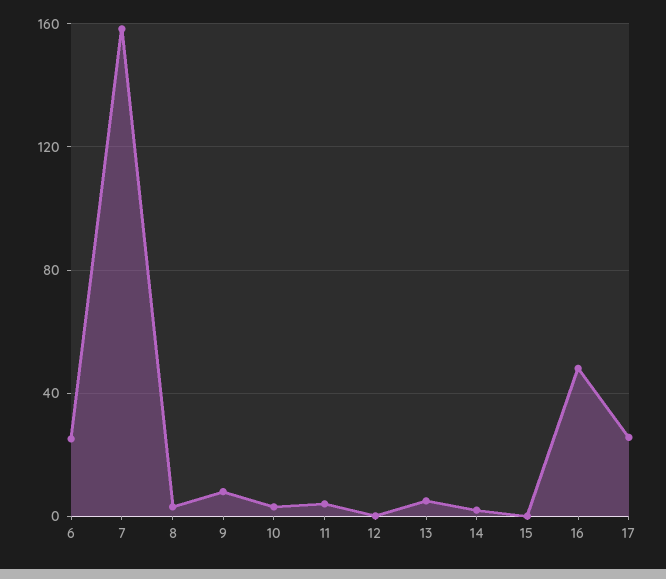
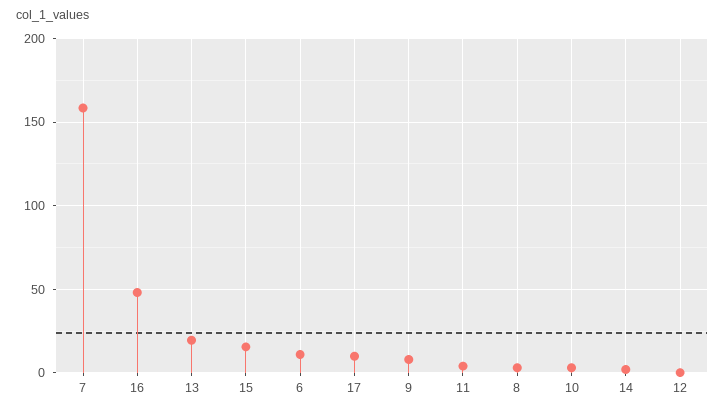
6: 25 -> 10
13: 5 -> 20
15: 0 -> 15
17: 25 -> 10

